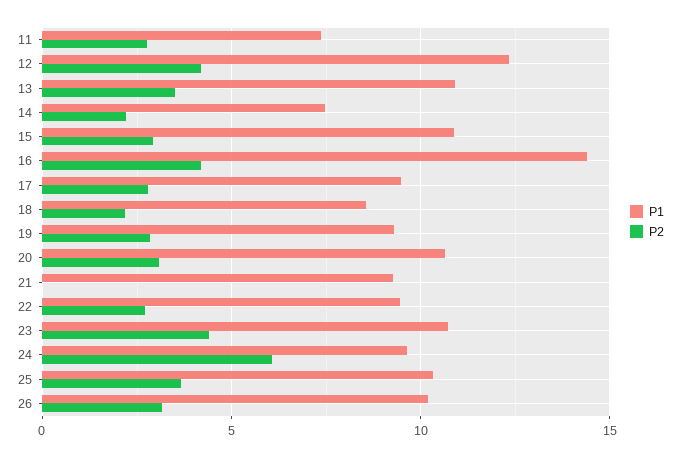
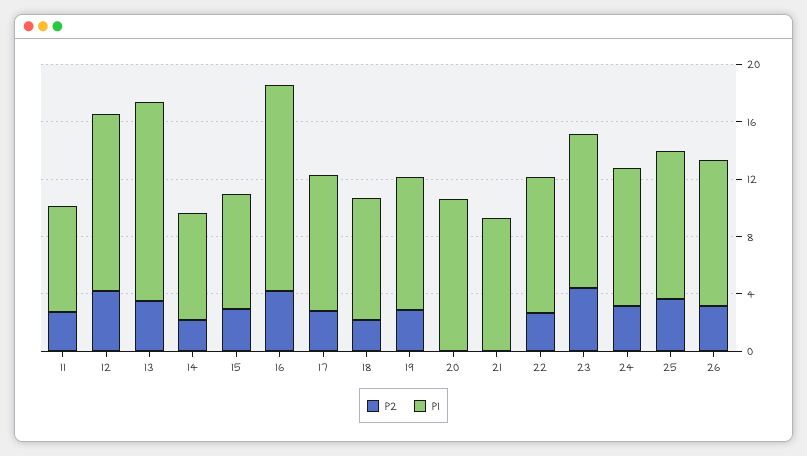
P1, 13: 11 -> 14
P1, 15: 11 -> 8
P2, 20: 3 -> 0
P2, 24: 6 -> 3

